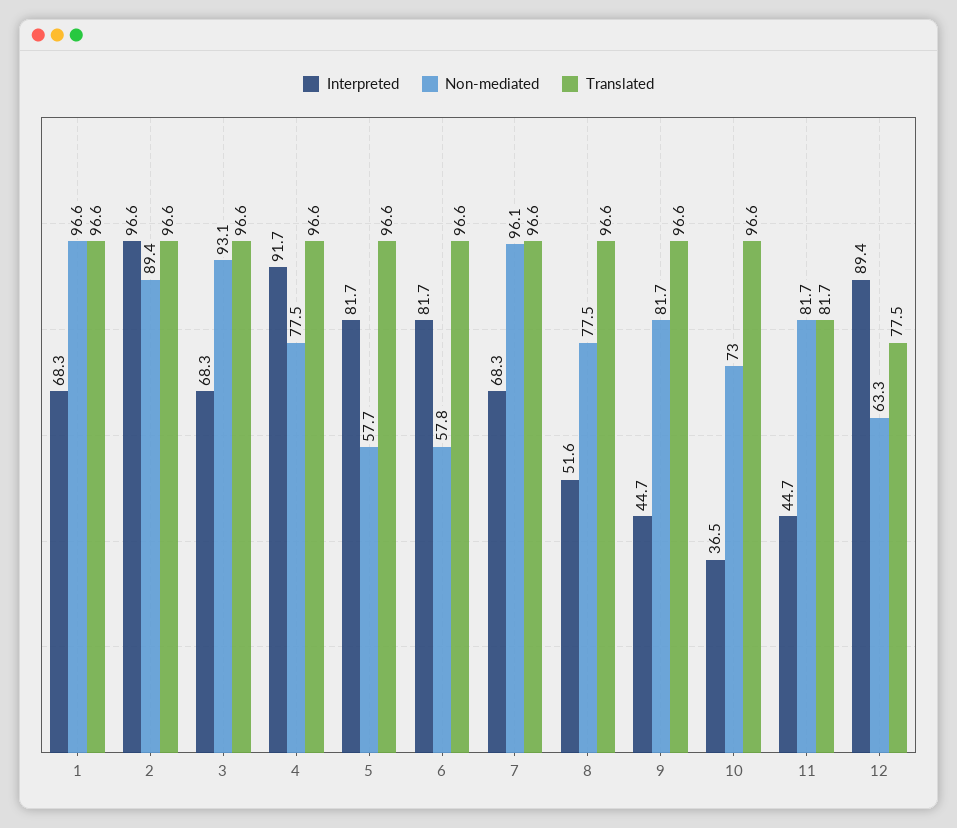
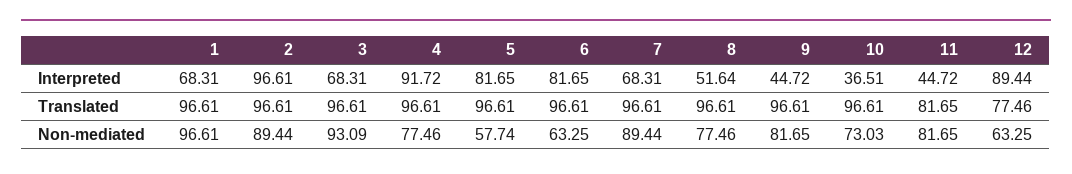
Non-mediated, 6: 57.8 -> 63.25
Non-mediated, 7: 96.1 -> 89.44

